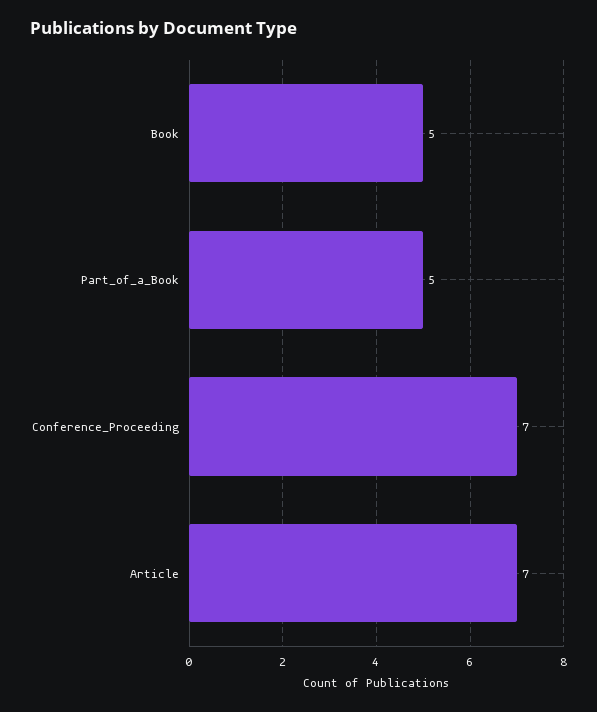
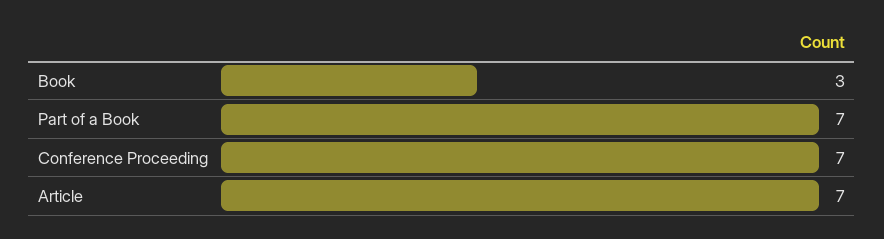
Book: 5 -> 3
Part_of_a_Book: 5 -> 7

